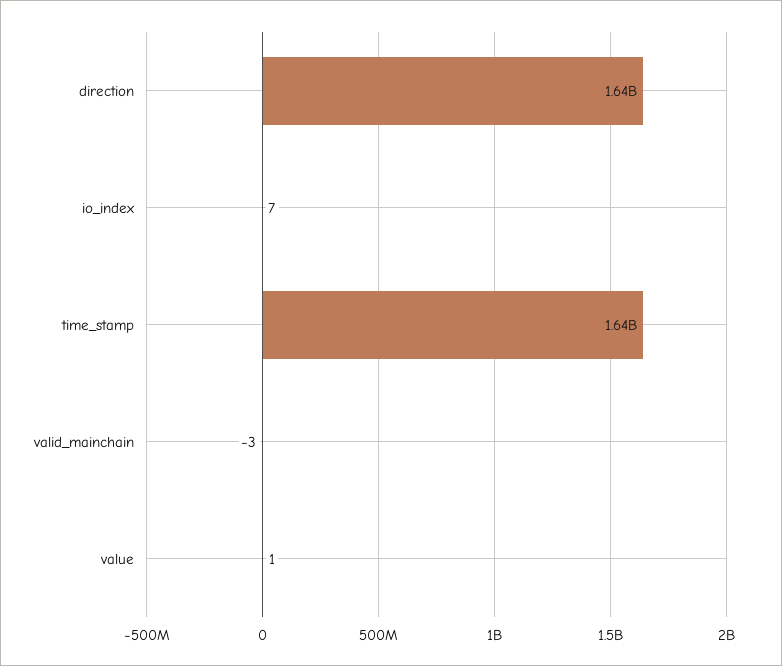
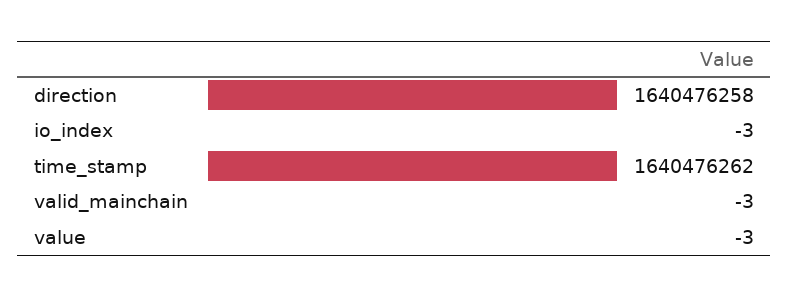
io_index: 7 -> -3
value: 1 -> -3

